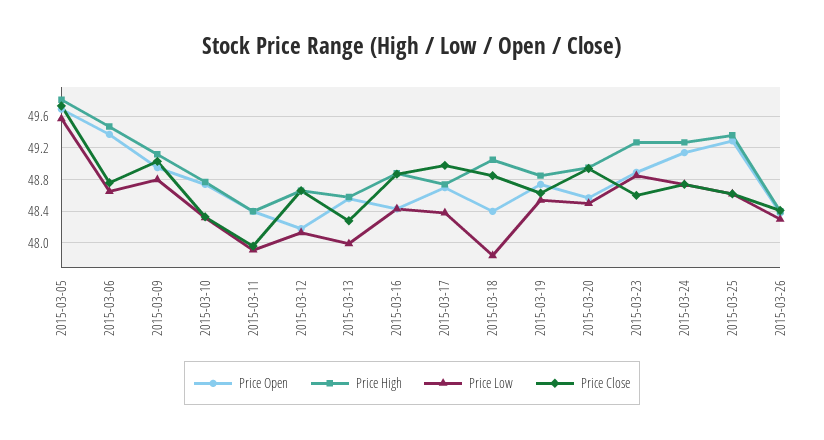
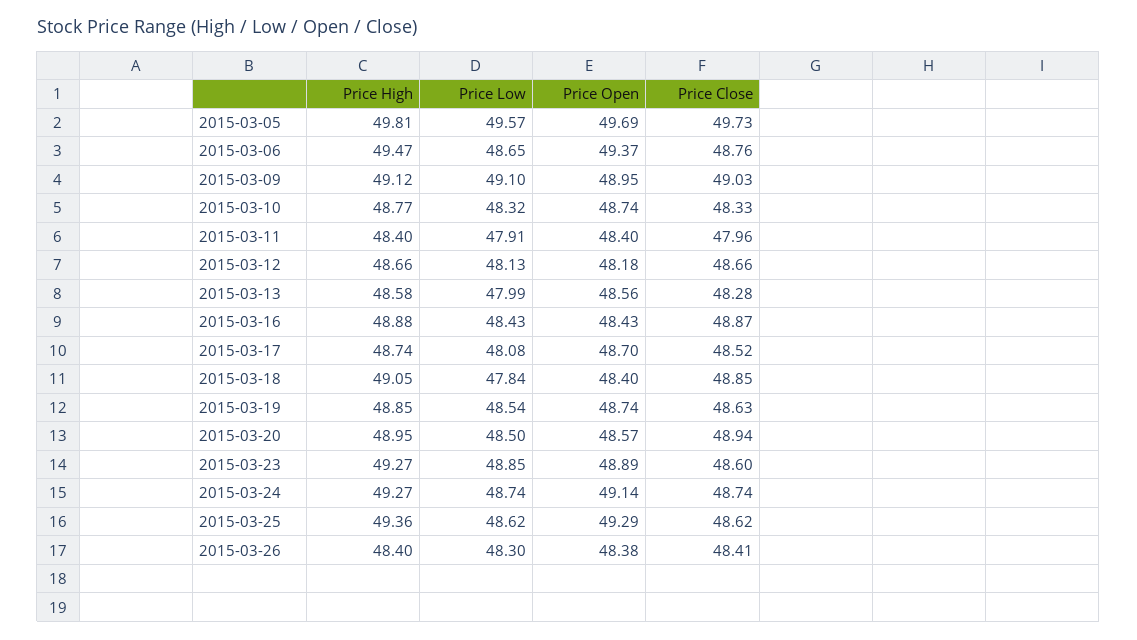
Price Low, 2015-03-09: 48.8 -> 49.1
Price Low, 2015-03-17: 48.4 -> 48.08
Price Close, 2015-03-17: 49 -> 48.52

